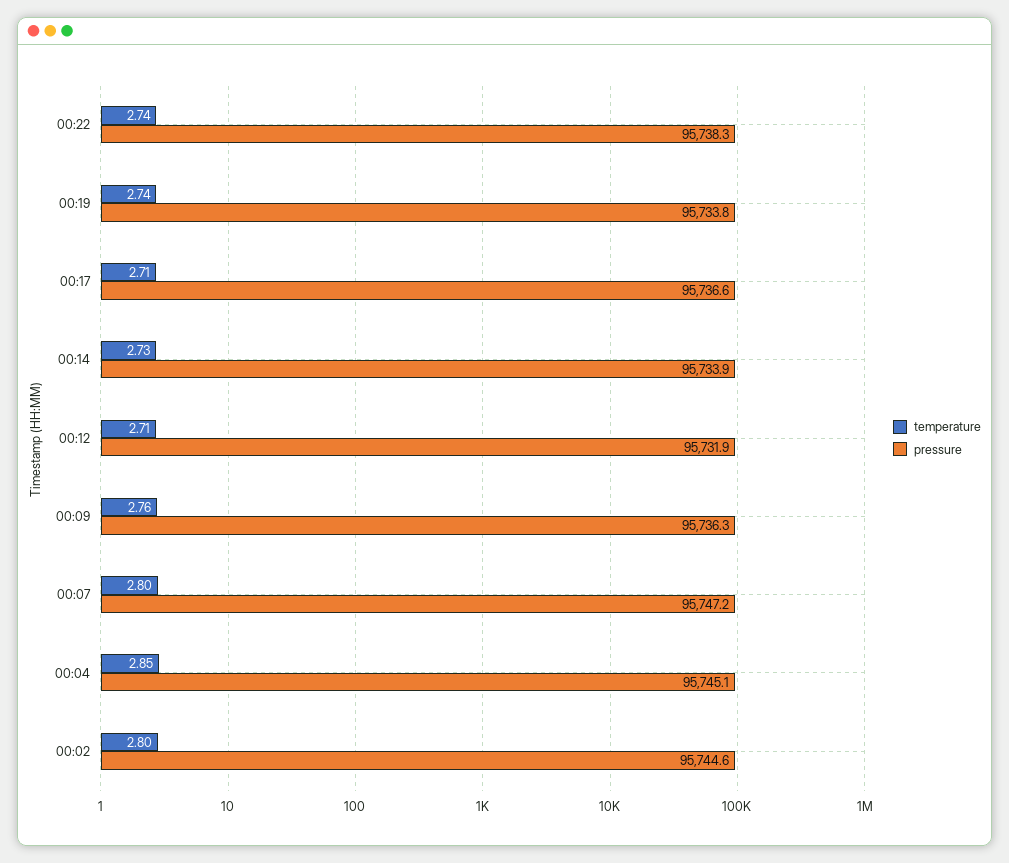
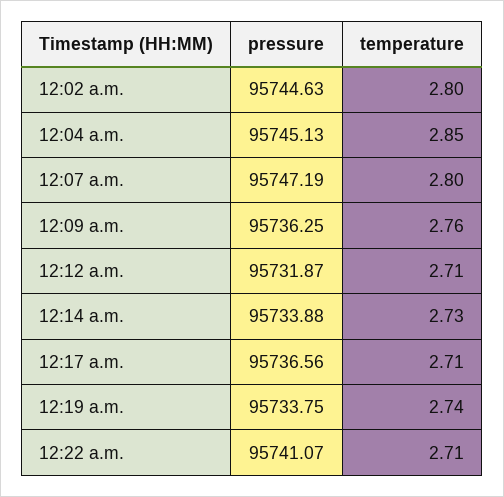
temperature, 00:22: 2.74 -> 2.71
pressure, 00:22: 95738.3 -> 95741.07

